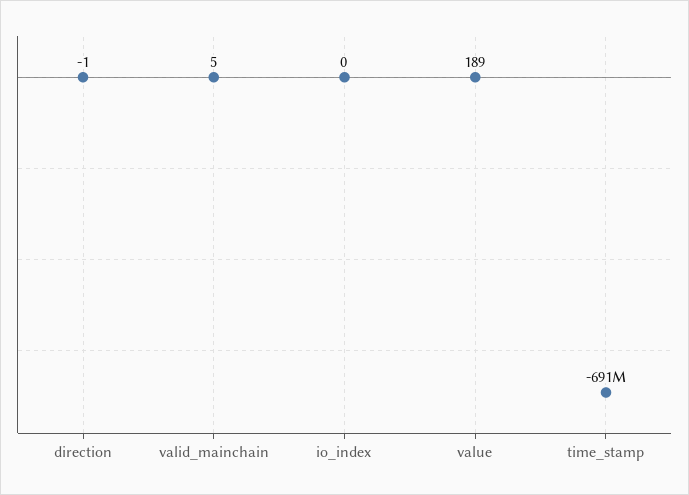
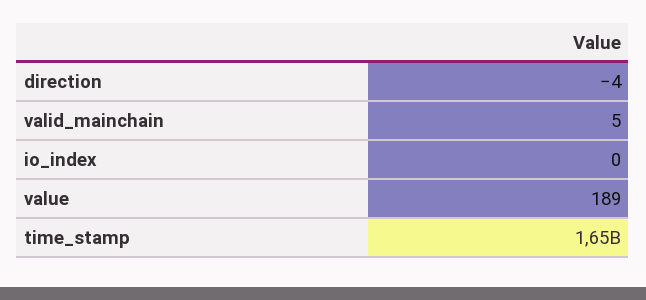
direction: -1 -> -4
time_stamp: -691000000 -> 1650000000

